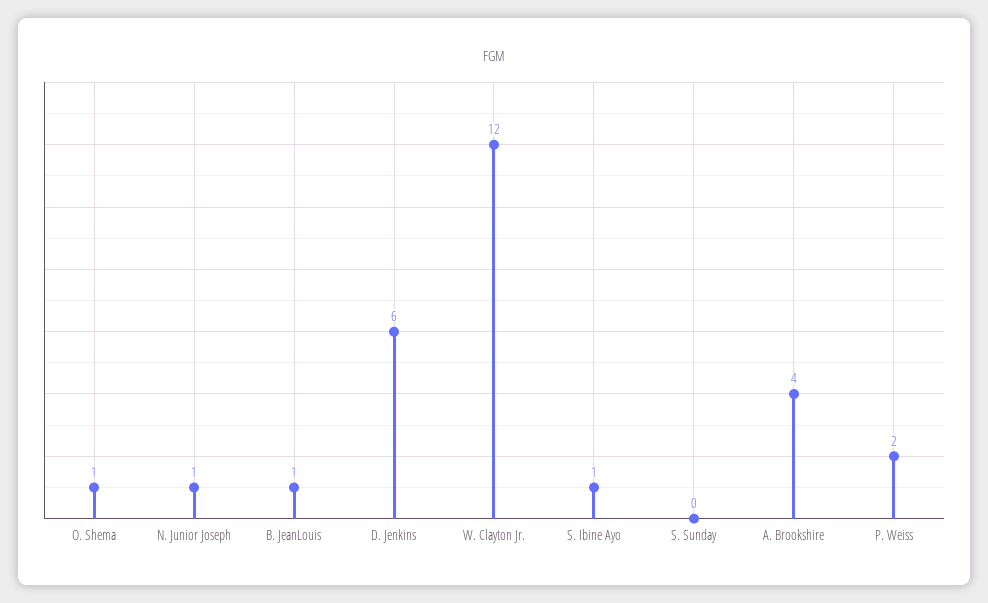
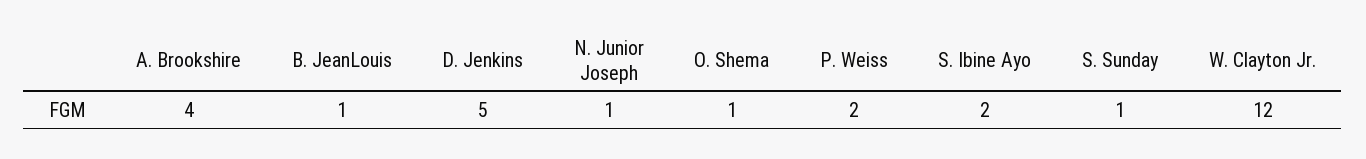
D. Jenkins: 6 -> 5
S. Ibine Ayo: 1 -> 2
S. Sunday: 0 -> 1

